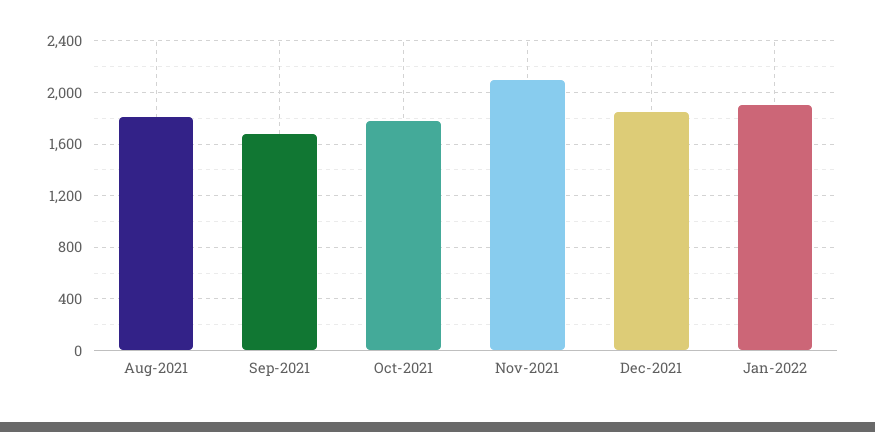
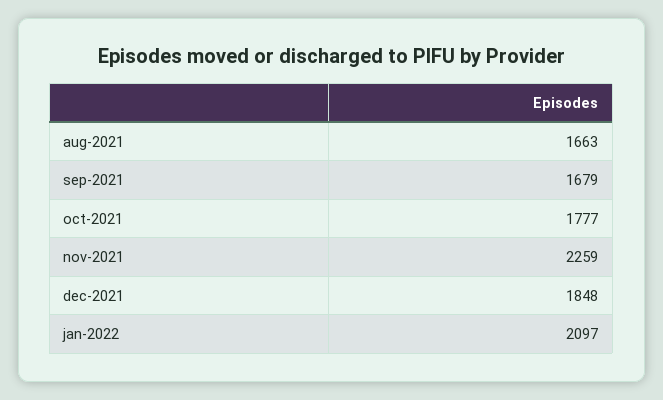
Aug-2021: 1800 -> 1663
Nov-2021: 2100 -> 2259
Jan-2022: 1900 -> 2097

